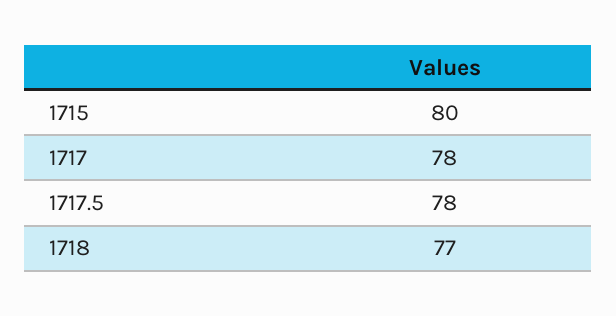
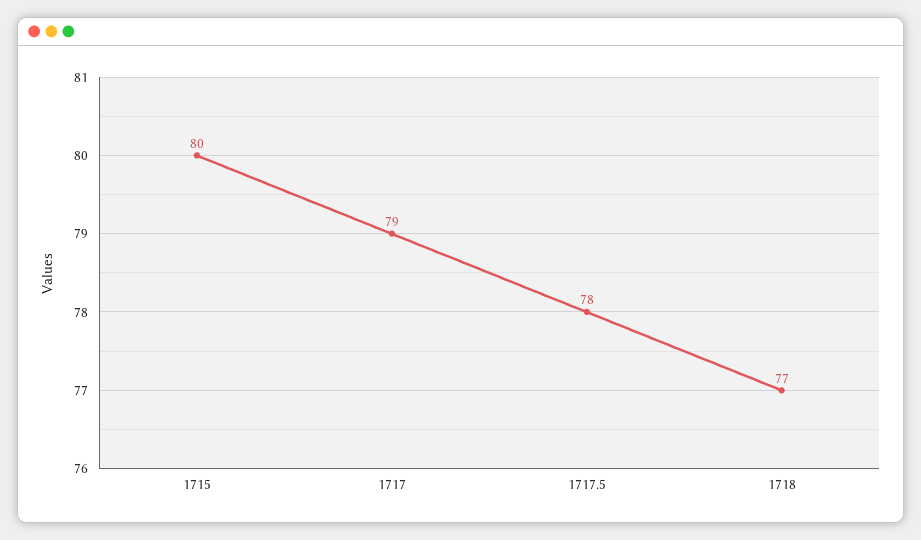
1717: 78 -> 79

